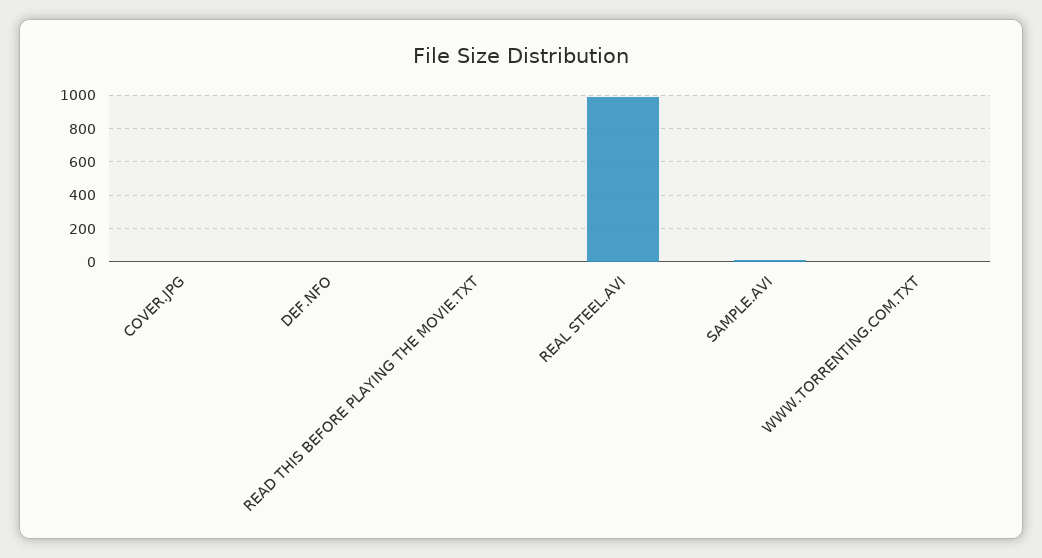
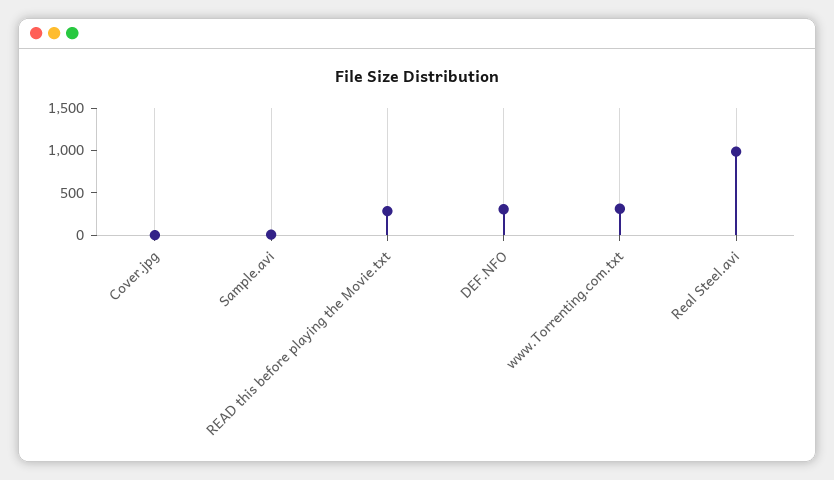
DEF.NFO: 0 -> 300
READ THIS BEFORE PLAYING THE MOVIE.TXT: 0 -> 300
WWW.TORRENTING.COM.TXT: 0 -> 300

